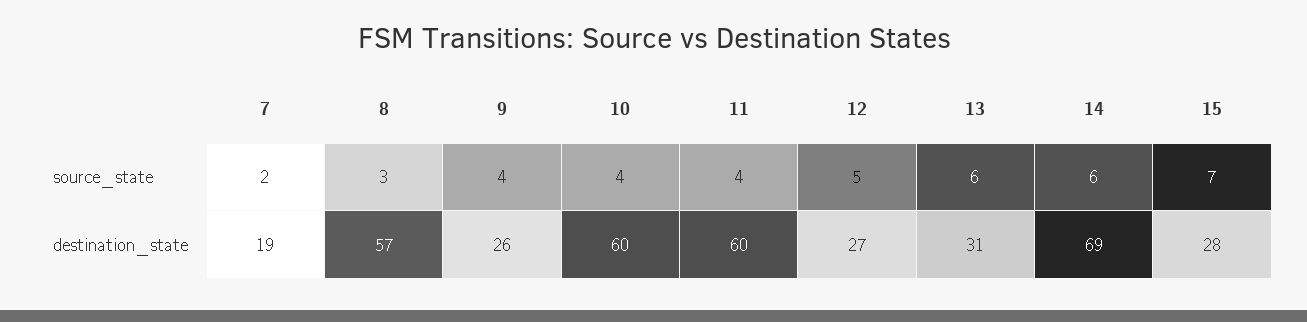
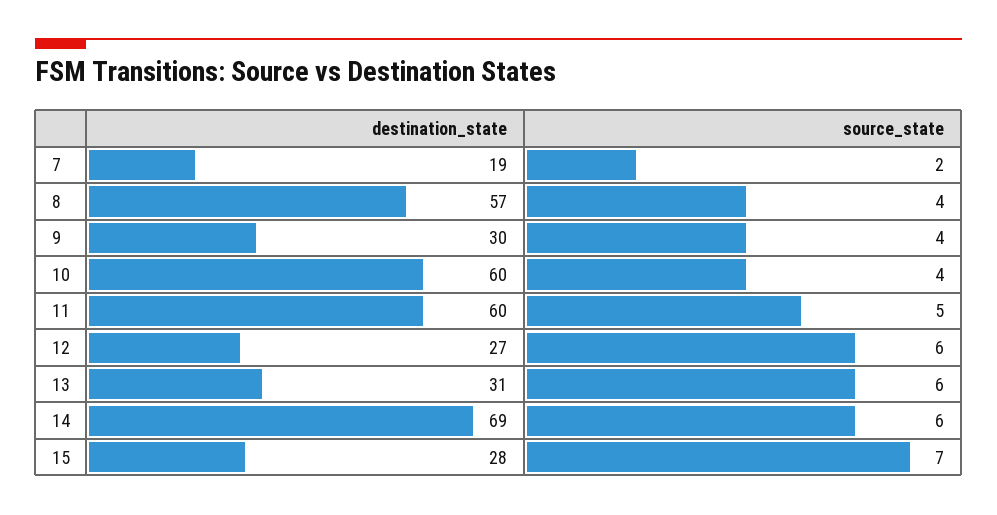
8, source_state: 3 -> 4
11, source_state: 4 -> 5
12, source_state: 5 -> 6
9, destination_state: 26 -> 30

